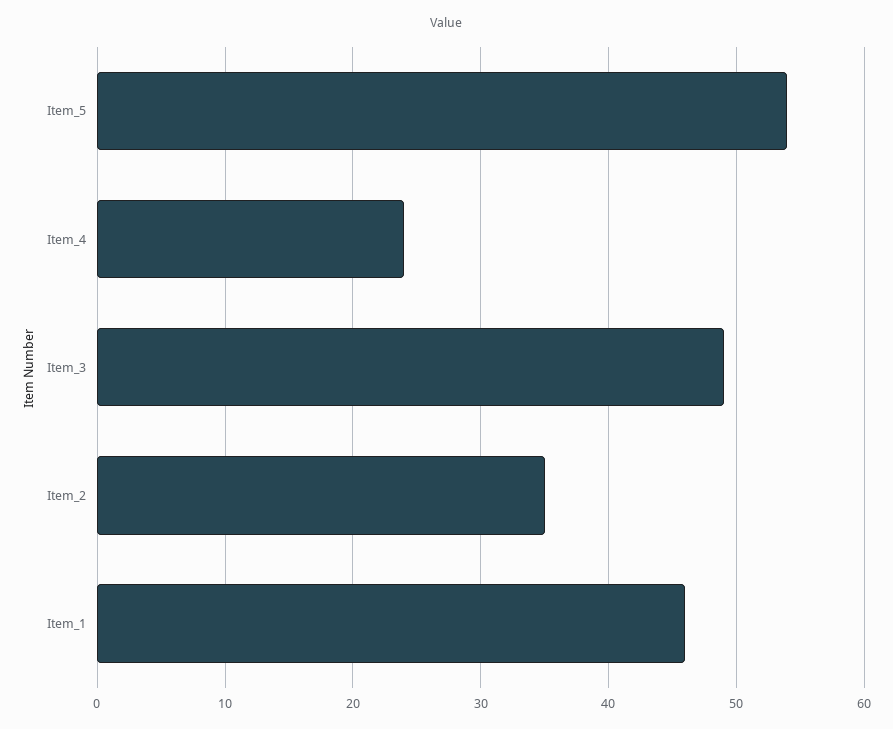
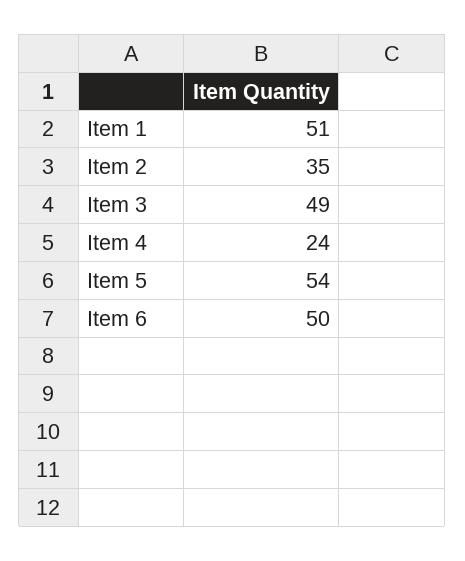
Item_1: 46 -> 51
Item 6: none -> 50

